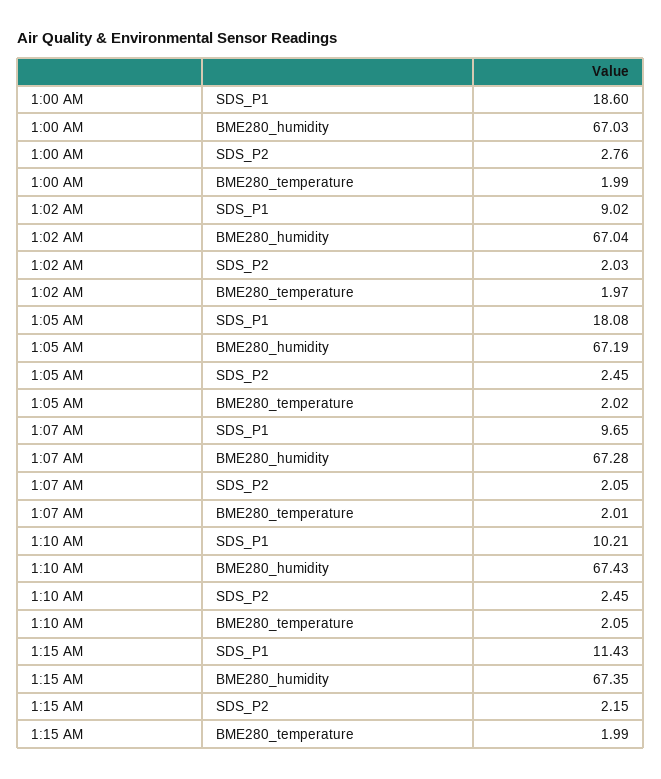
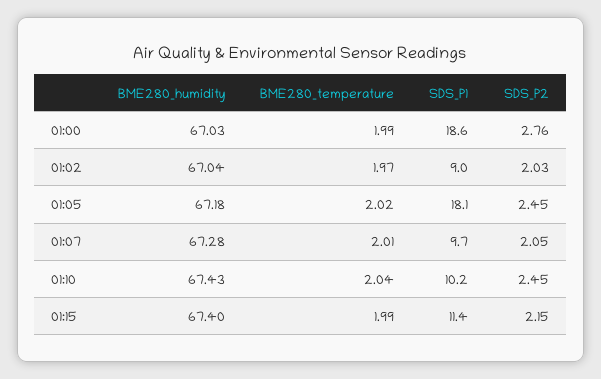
1:05 AM, BME280_humidity: 67.19 -> 67.18
1:10 AM, BME280_temperature: 2.05 -> 2.04
1:15 AM, BME280_humidity: 67.35 -> 67.4

